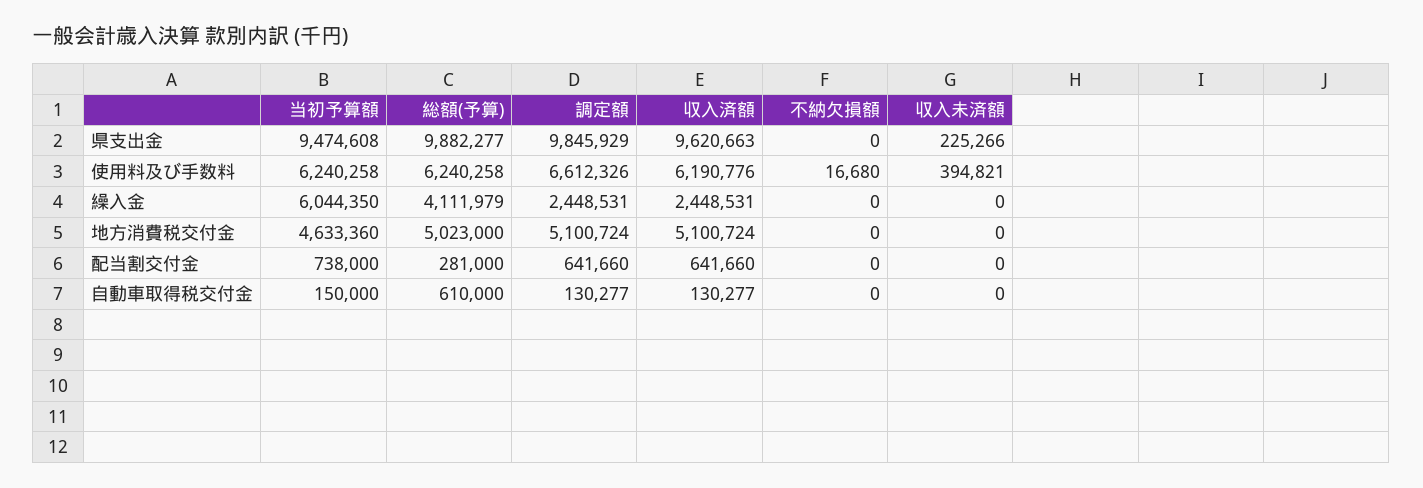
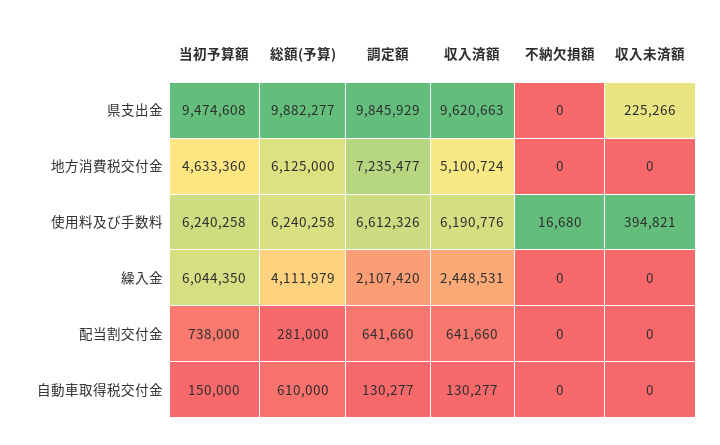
調定額, 繰入金: 2448531 -> 2107420
総額(予算), 地方消費税交付金: 5023000 -> 6125000
調定額, 地方消費税交付金: 5100724 -> 7235477

